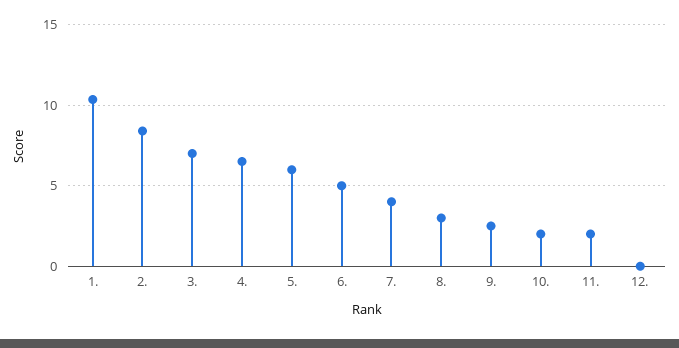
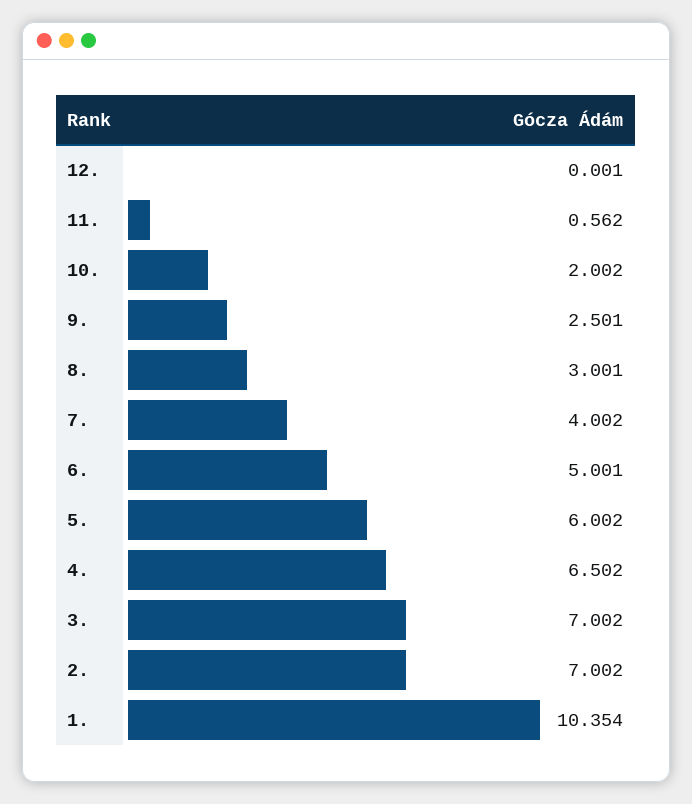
2.: 8.5 -> 7.002
11.: 2 -> 0.562

